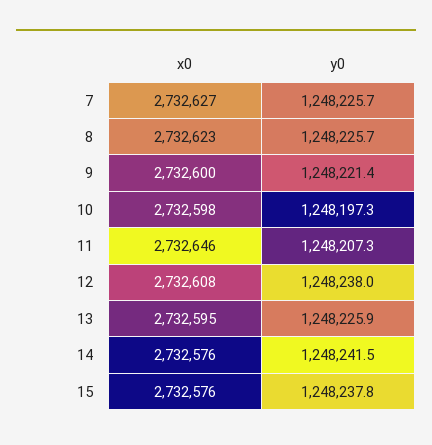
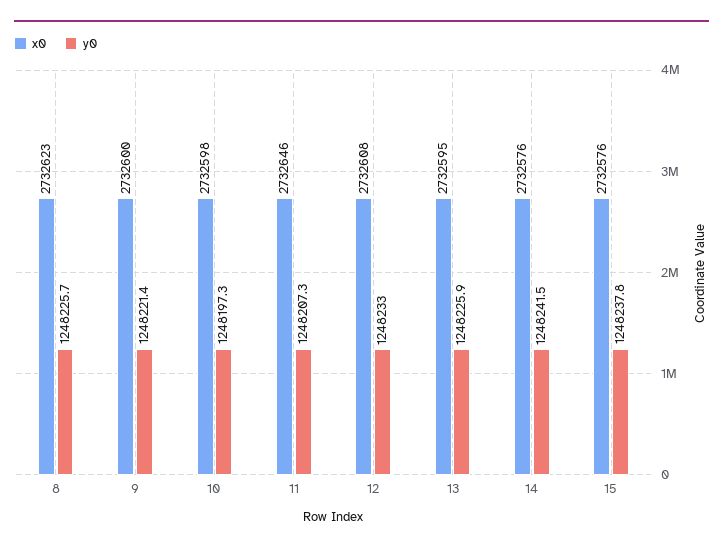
x0, 7: 2732627 -> none
y0, 7: 1248225.7 -> none
y0, 12: 1248238 -> 1248233

